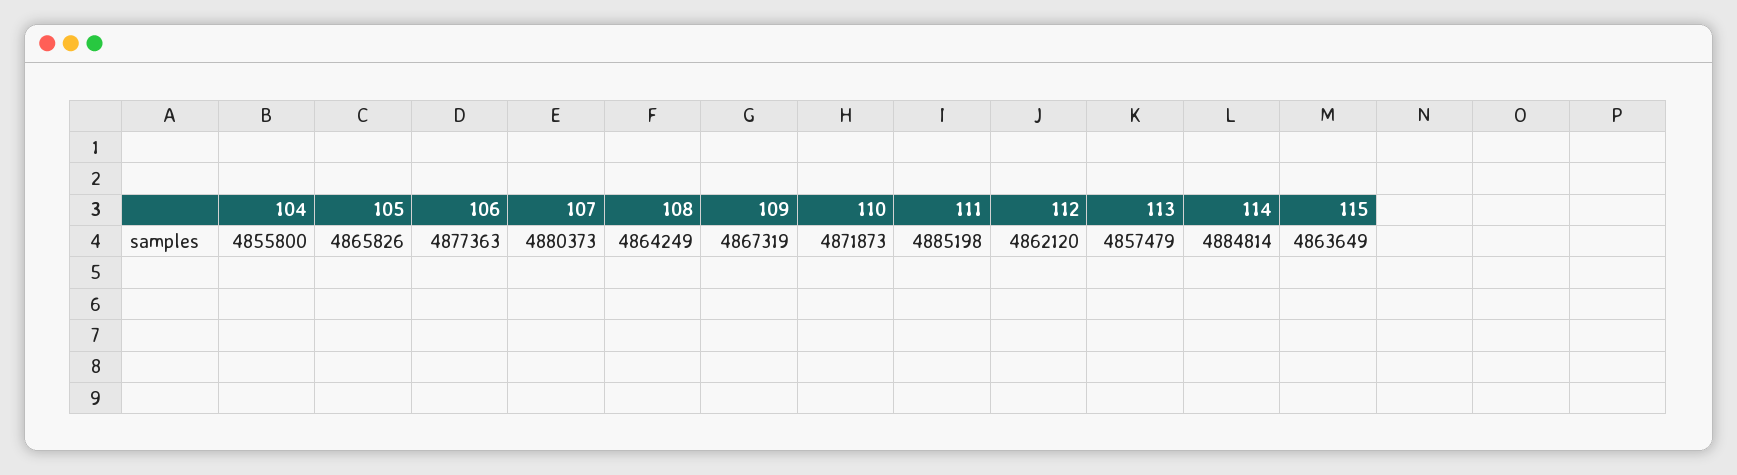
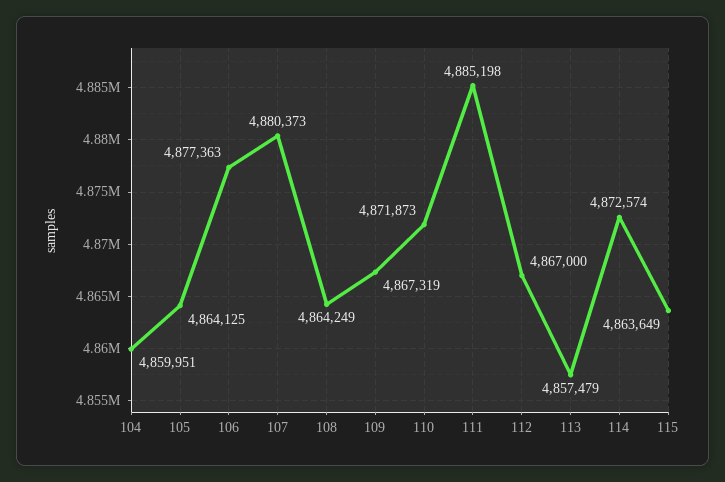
104: 4855800 -> 4859951
105: 4865826 -> 4864125
112: 4862120 -> 4867000
114: 4884814 -> 4872574

